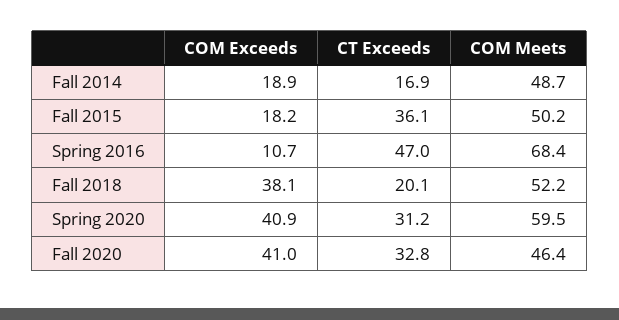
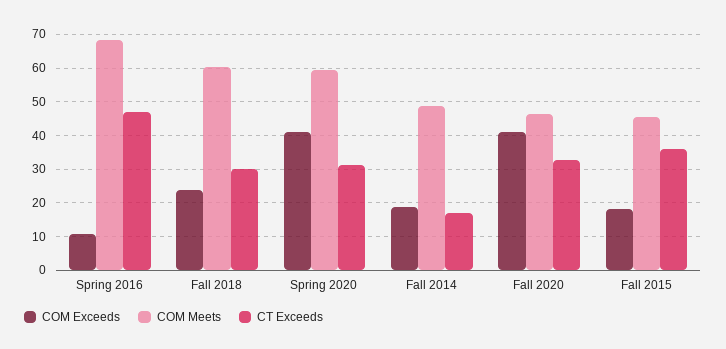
COM Meets, Fall 2015: 50.2 -> 46
COM Exceeds, Fall 2018: 38.1 -> 24
CT Exceeds, Fall 2018: 20.1 -> 30
COM Meets, Fall 2018: 52.2 -> 60

